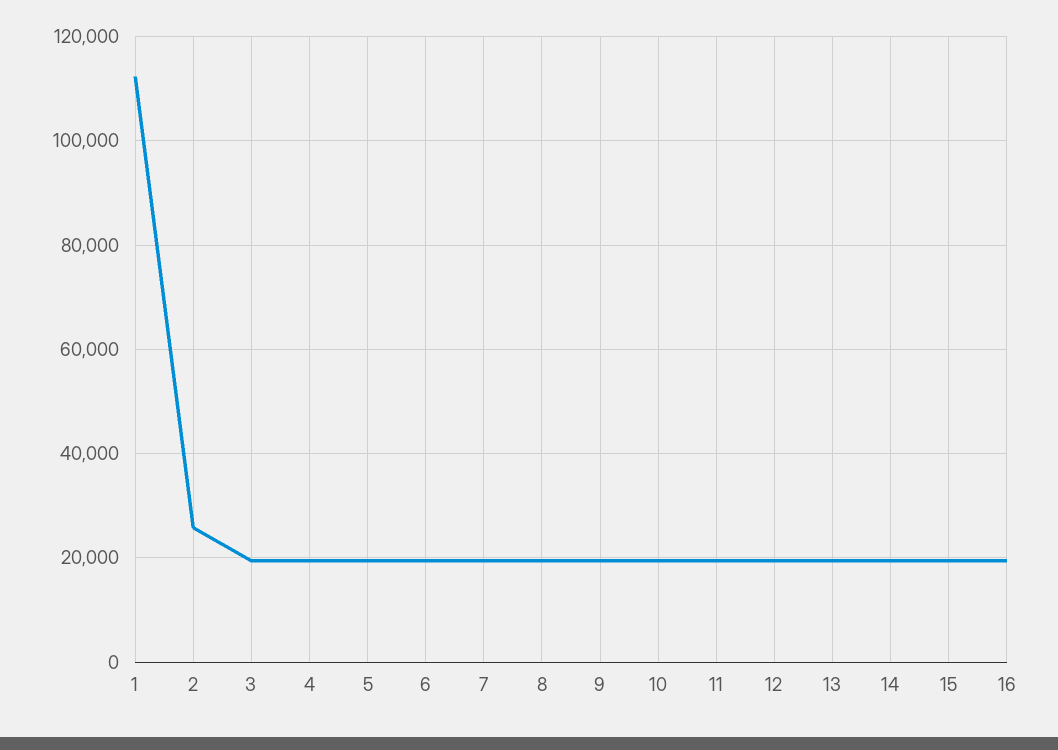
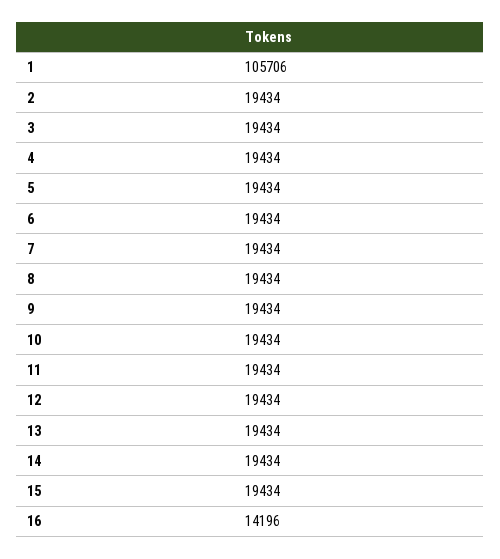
1: 112000 -> 105706
2: 26000 -> 19434
16: 20000 -> 14196

